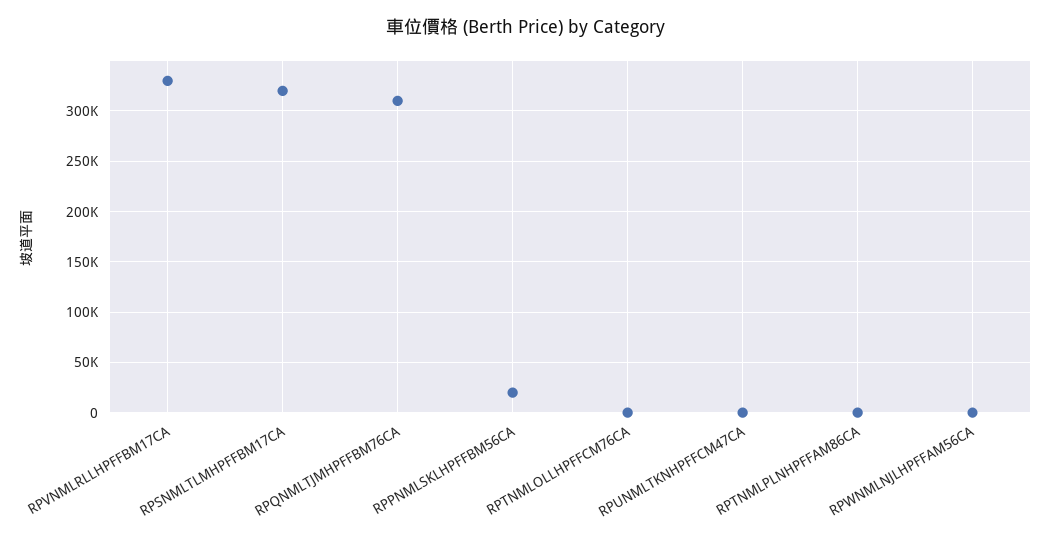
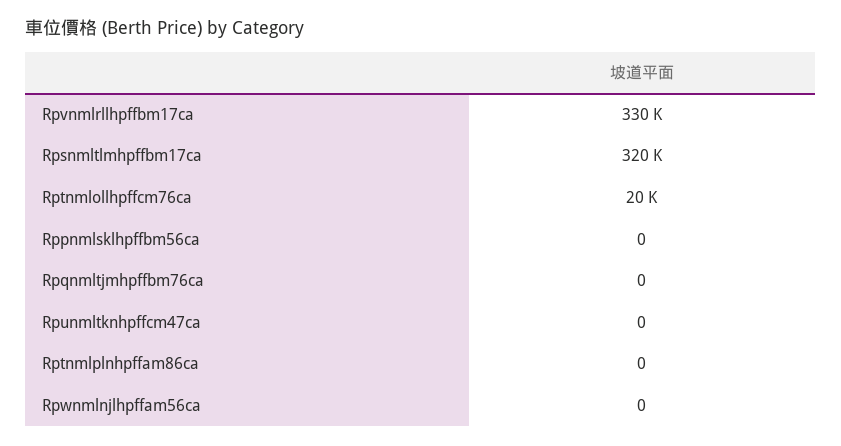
RPQNMLTJMHPFFBM76CA: 310000 -> 0
RPPNMLSKLHPFFBM56CA: 20000 -> 0
RPTNMLOLLHPFFCM76CA: 0 -> 20000

